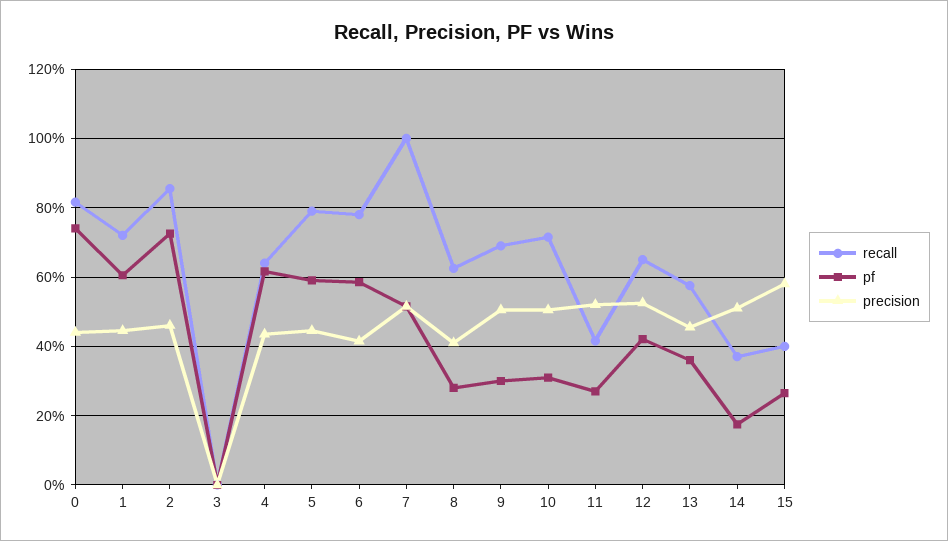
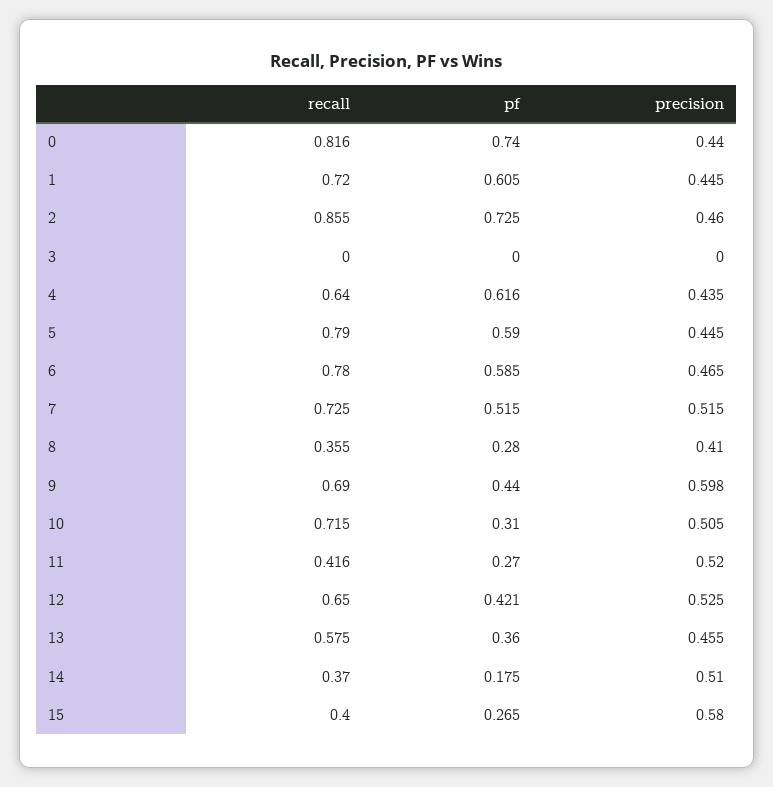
precision, 6: 0.42 -> 0.465
recall, 7: 1 -> 0.725
recall, 8: 0.62 -> 0.355
pf, 9: 0.3 -> 0.44
precision, 9: 0.5 -> 0.598

